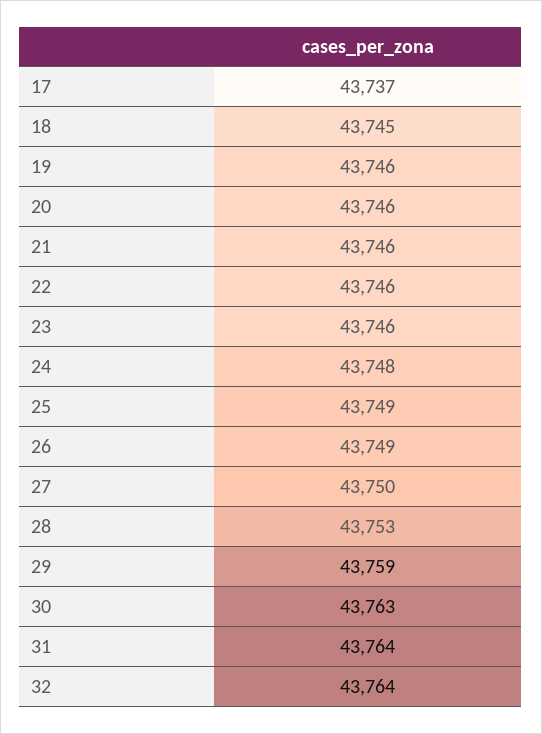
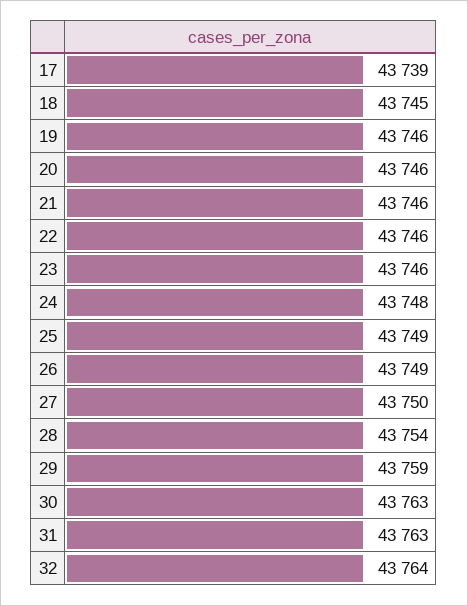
17: 43737 -> 43739
28: 43753 -> 43754
31: 43764 -> 43763

